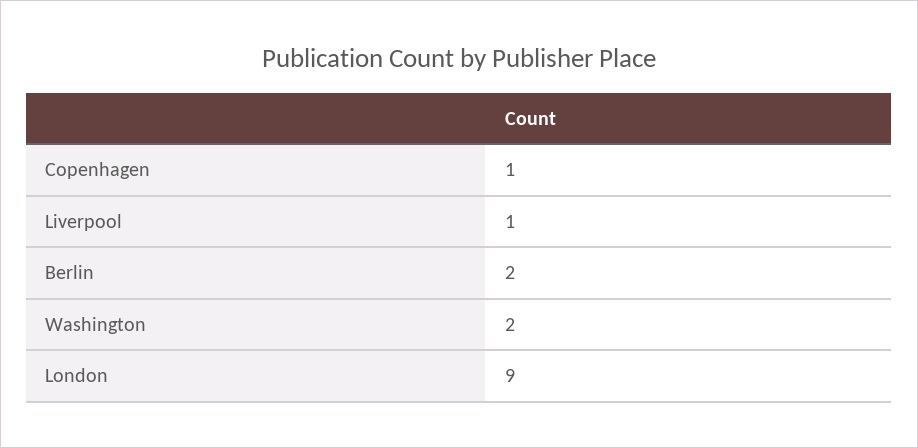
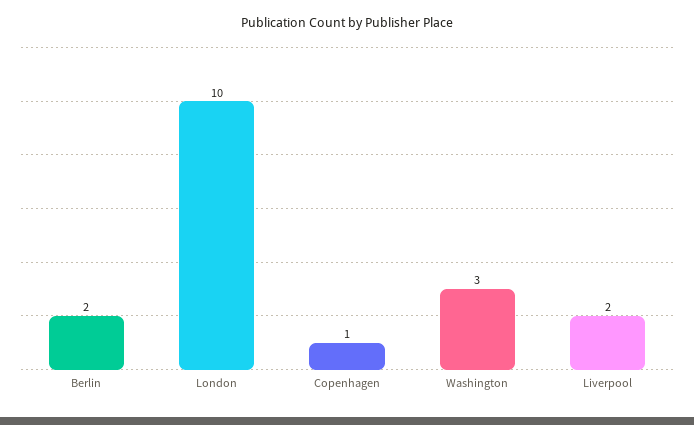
Liverpool: 1 -> 2
Washington: 2 -> 3
London: 9 -> 10

